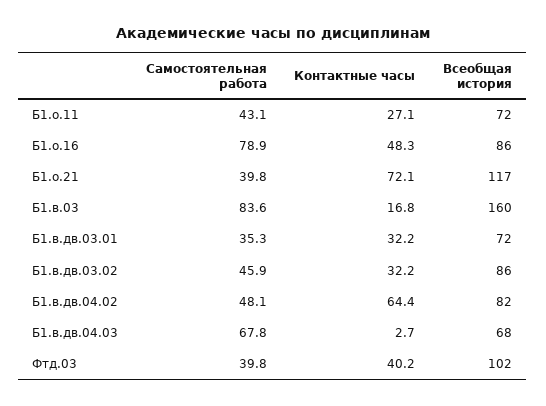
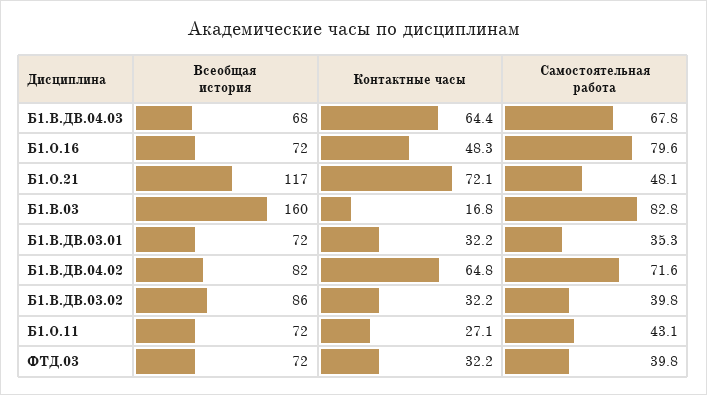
Самостоятельная работа, Б1.о.16: 78.9 -> 79.6
Всеобщая история, Б1.о.16: 86 -> 72
Самостоятельная работа, Б1.о.21: 39.8 -> 48.1
Самостоятельная работа, Б1.в.03: 83.6 -> 82.8
Самостоятельная работа, Б1.в.дв.03.02: 45.9 -> 39.8
Самостоятельная работа, Б1.в.дв.04.02: 48.1 -> 71.6
Контактные часы, Б1.в.дв.04.02: 64.4 -> 64.8
Контактные часы, Б1.в.дв.04.03: 2.7 -> 64.4
Контактные часы, Фтд.03: 40.2 -> 32.2
Всеобщая история, Фтд.03: 102 -> 72

